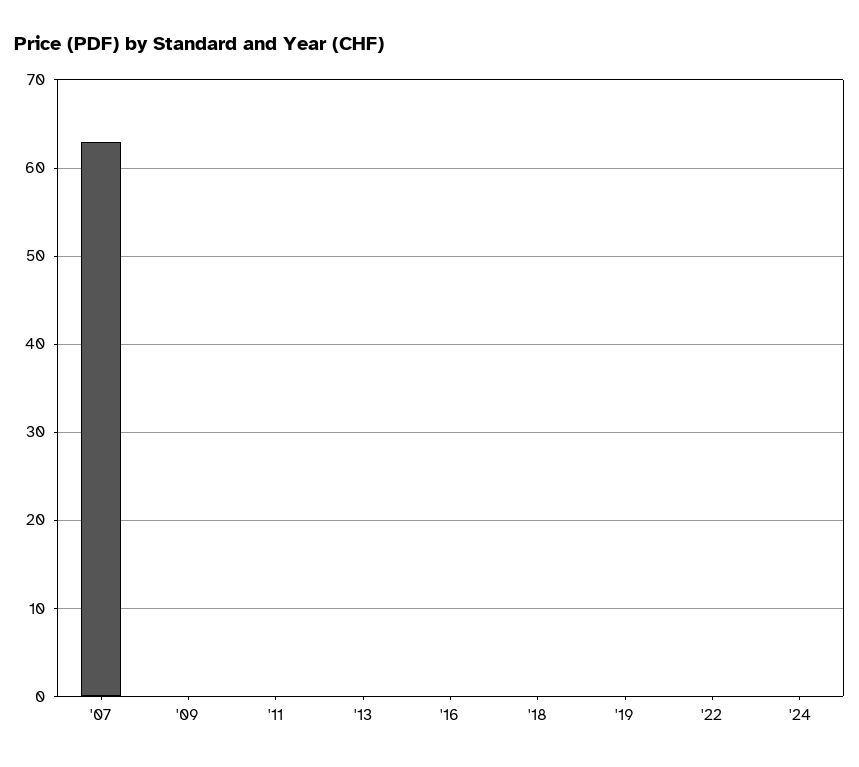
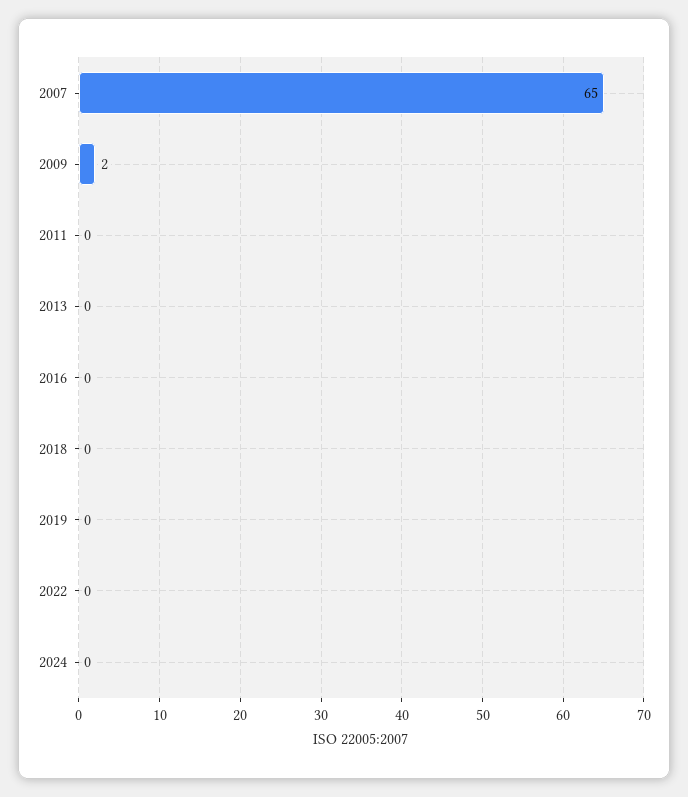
'07: 63 -> 65
'09: 0 -> 2

